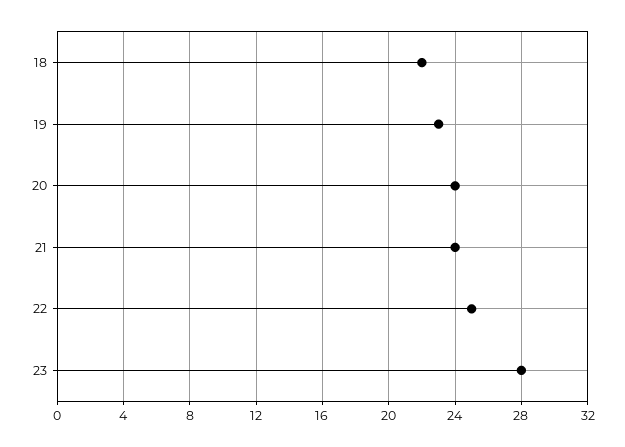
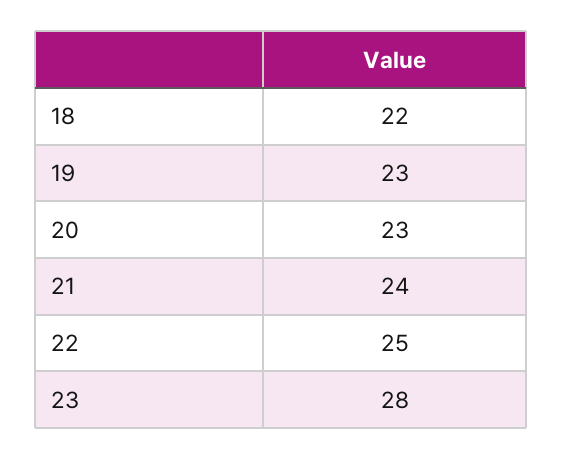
20: 24 -> 23

